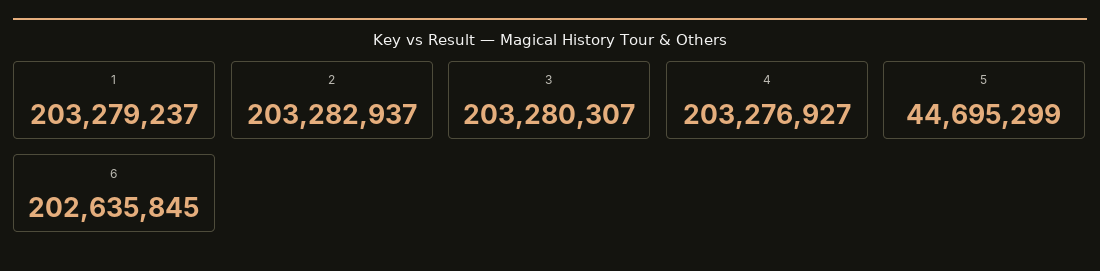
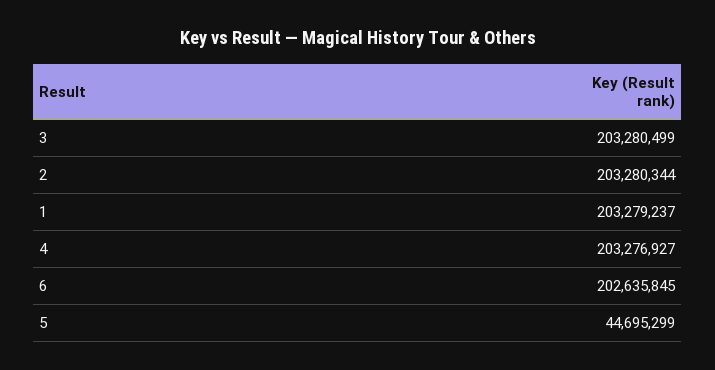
2: 203282937 -> 203280344
3: 203280307 -> 203280499

